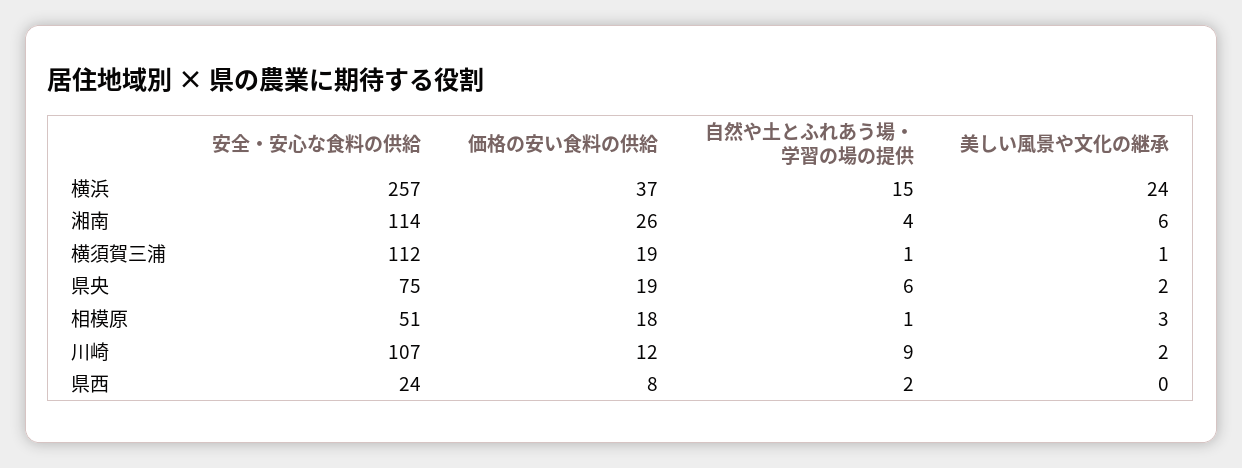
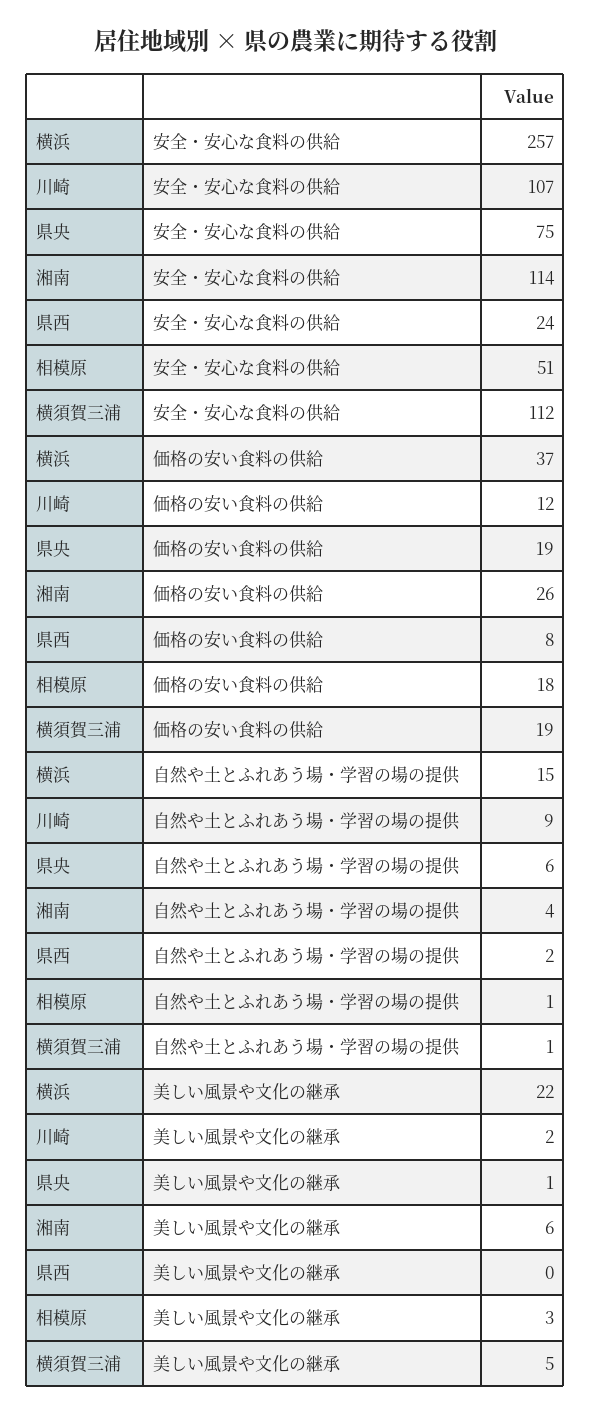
美しい風景や文化の継承, 横浜: 24 -> 22
美しい風景や文化の継承, 横須賀三浦: 1 -> 5
美しい風景や文化の継承, 県央: 2 -> 1

